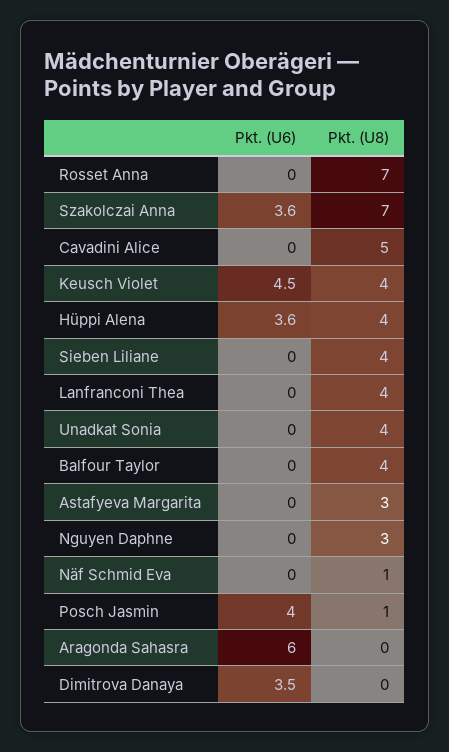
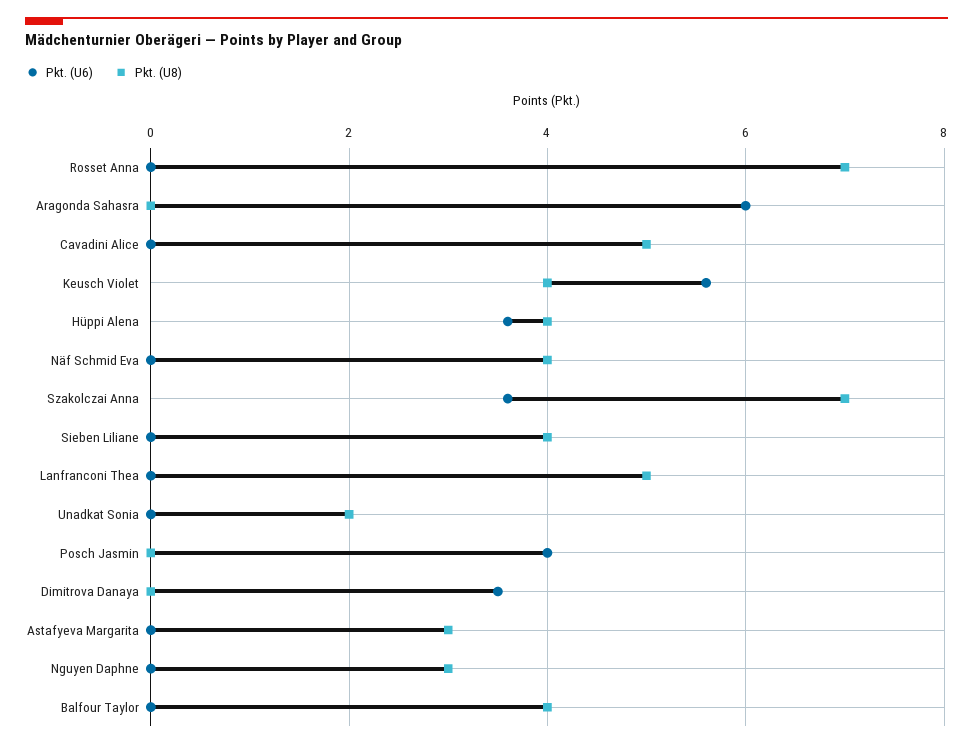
Pkt. (U6), Keusch Violet: 4.5 -> 5.5
Pkt. (U8), Lanfranconi Thea: 4 -> 5
Pkt. (U8), Unadkat Sonia: 4 -> 2
Pkt. (U8), Näf Schmid Eva: 1 -> 4
Pkt. (U8), Posch Jasmin: 1 -> 0

